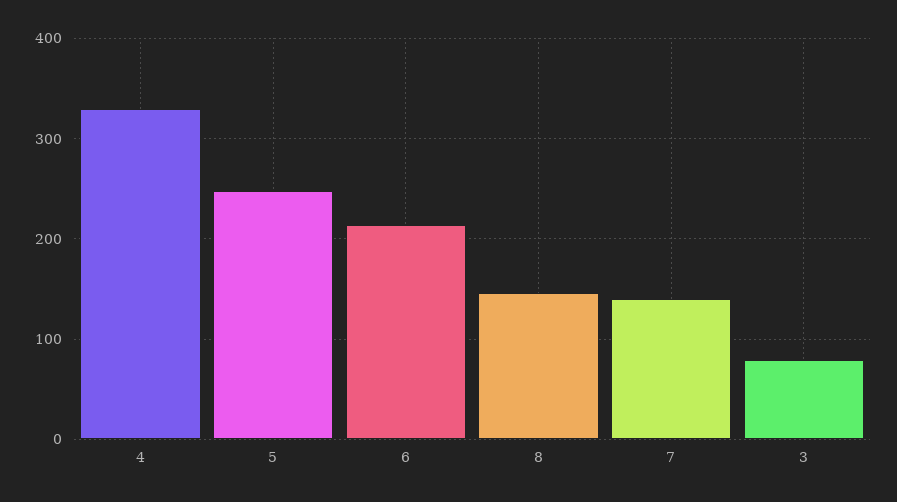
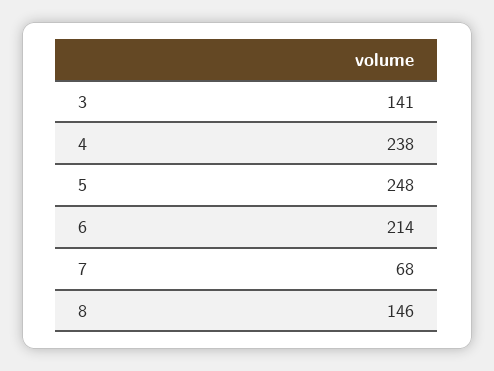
4: 330 -> 238
7: 140 -> 68
3: 80 -> 141

